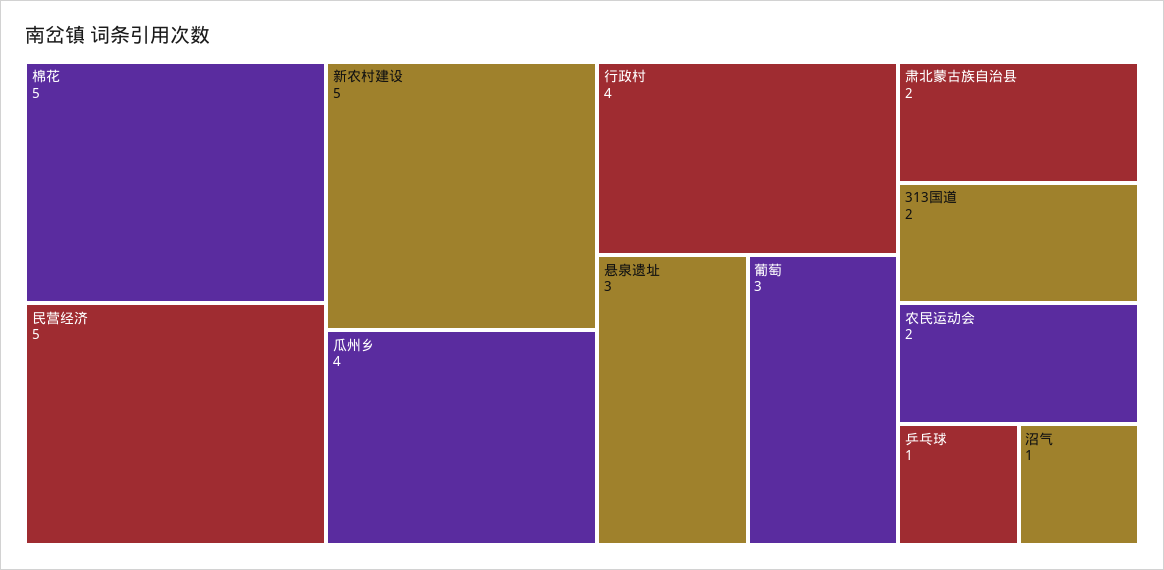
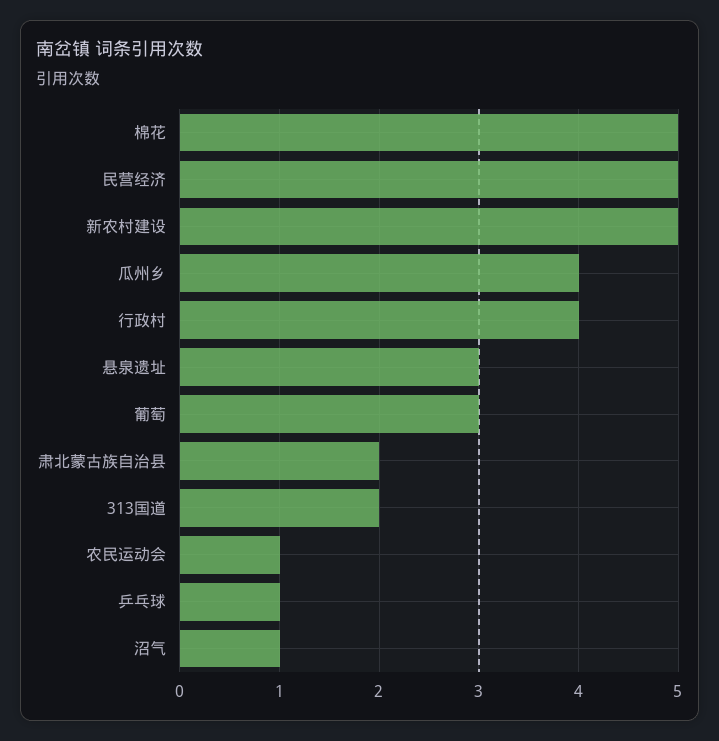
农民运动会: 2 -> 1

